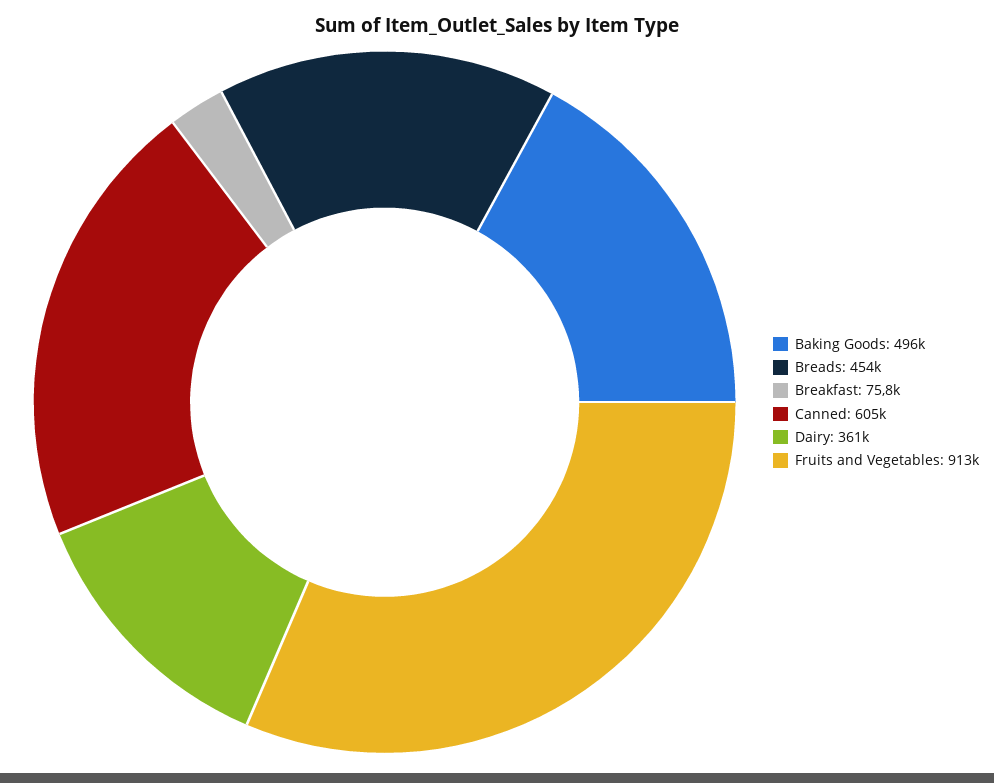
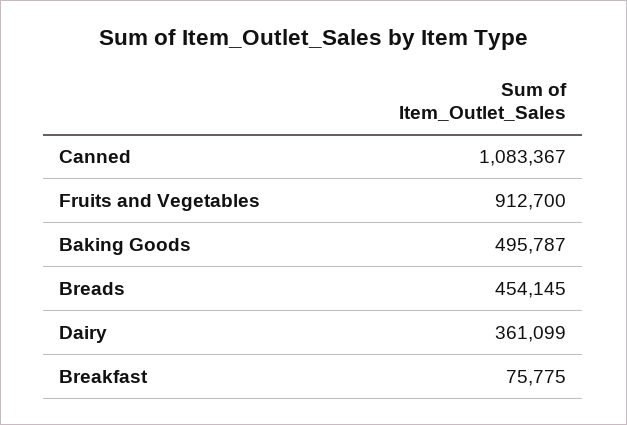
Canned: 605000 -> 1083367

